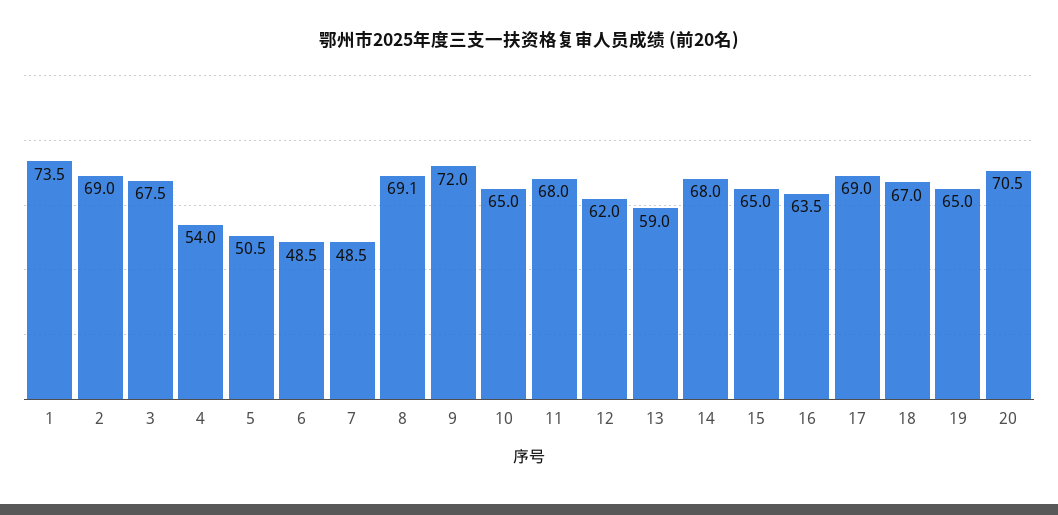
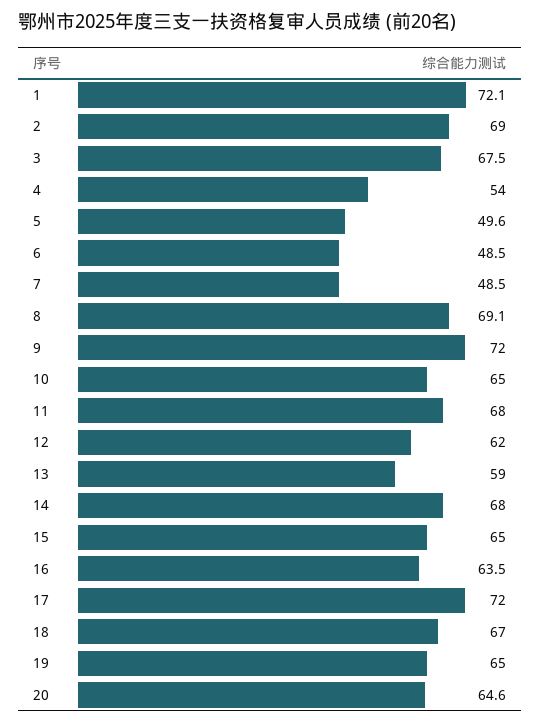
1: 73.5 -> 72.1
5: 50.5 -> 49.6
17: 69 -> 72
20: 70.5 -> 64.6

